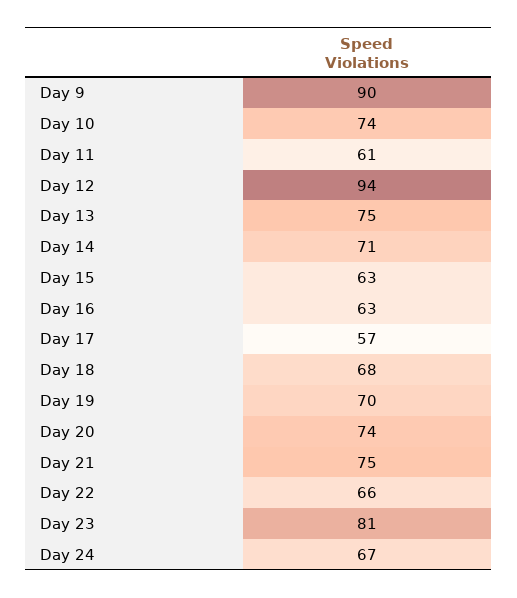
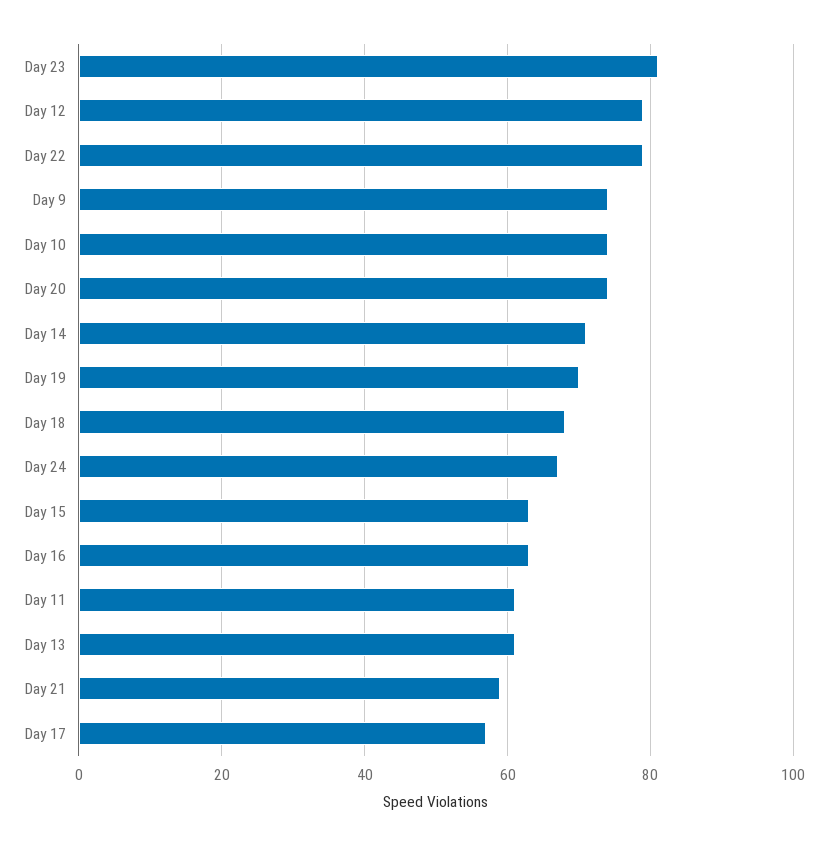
Day 9: 90 -> 75
Day 12: 94 -> 80
Day 13: 75 -> 60
Day 21: 75 -> 60
Day 22: 66 -> 80

